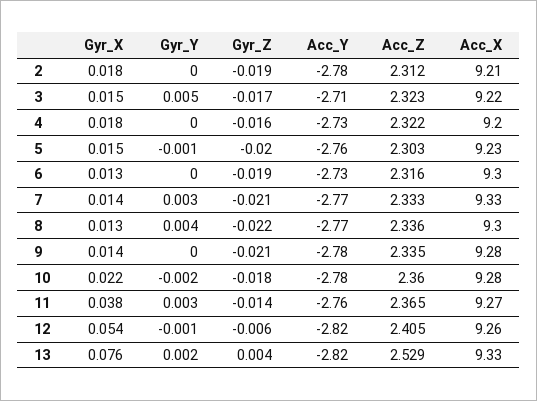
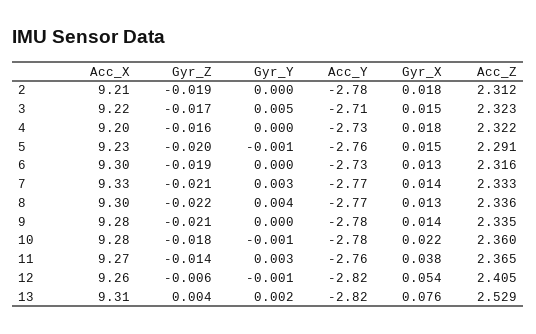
Acc_Z, 5: 2.303 -> 2.291
Gyr_Y, 10: -0.002 -> -0.001
Acc_X, 13: 9.33 -> 9.31

